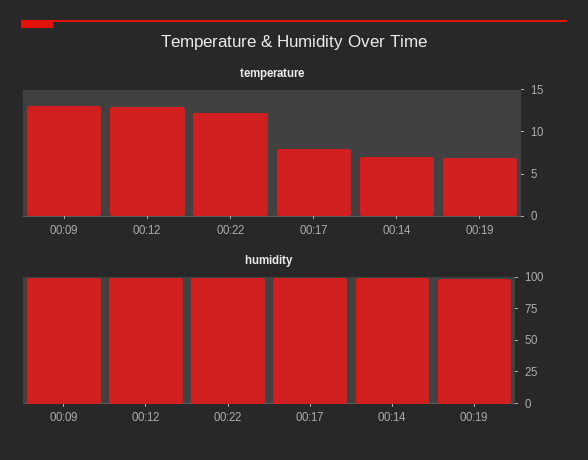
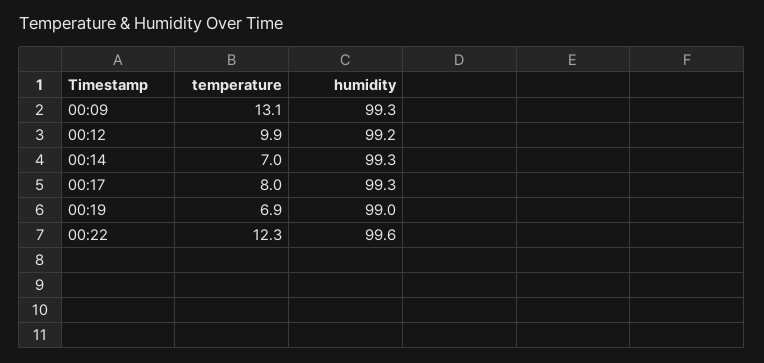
temperature, 00:12: 13 -> 9.9

